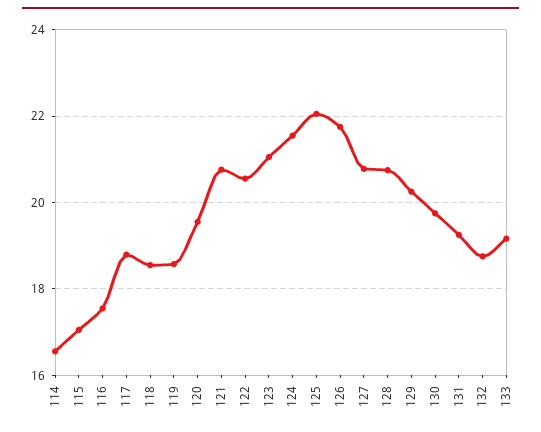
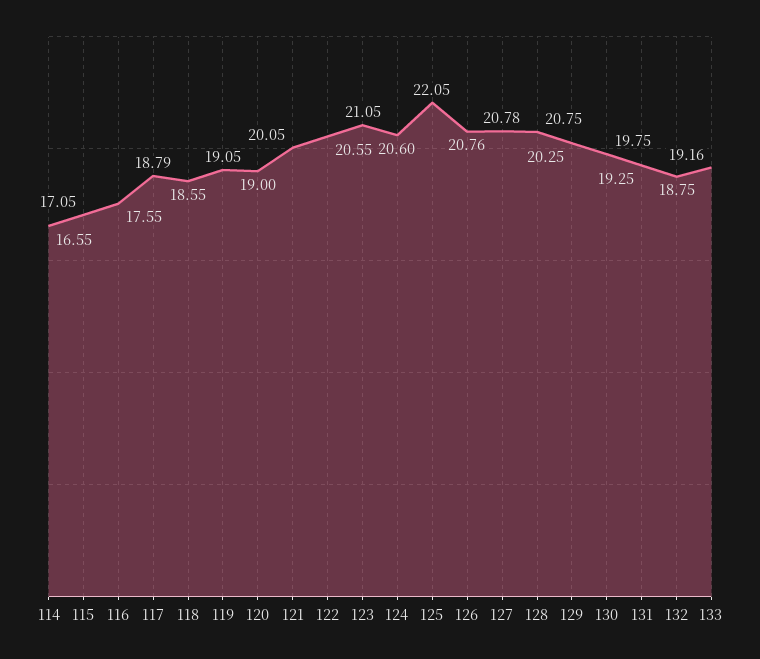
119: 18.6 -> 19.05
120: 19.6 -> 19
121: 20.8 -> 20.05
124: 21.6 -> 20.6
126: 21.8 -> 20.76

